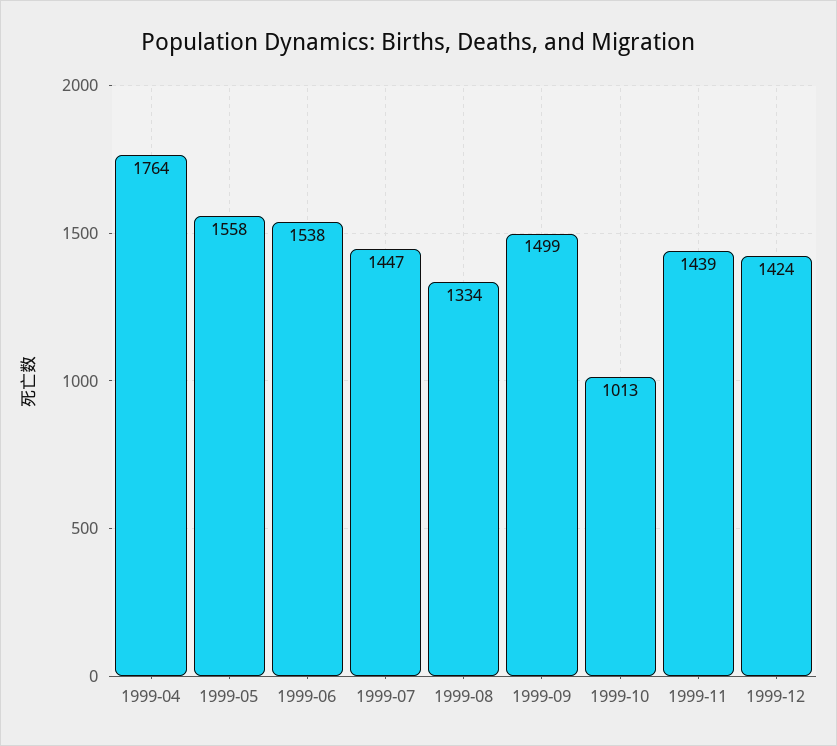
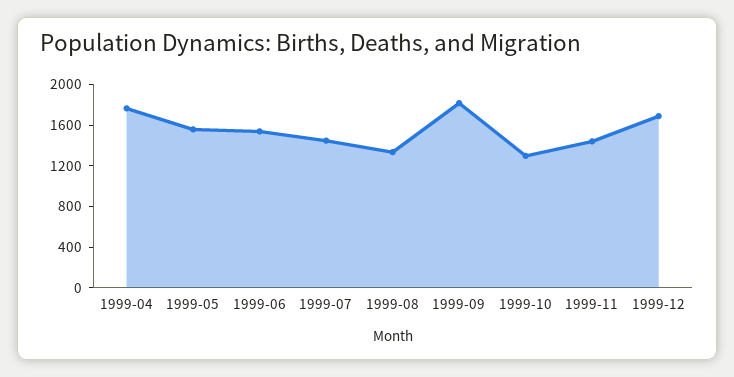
1999-09: 1499 -> 1800
1999-10: 1013 -> 1300
1999-12: 1424 -> 1700

